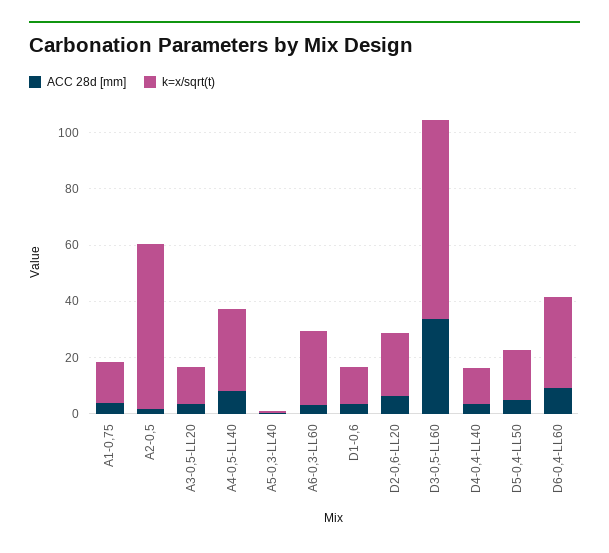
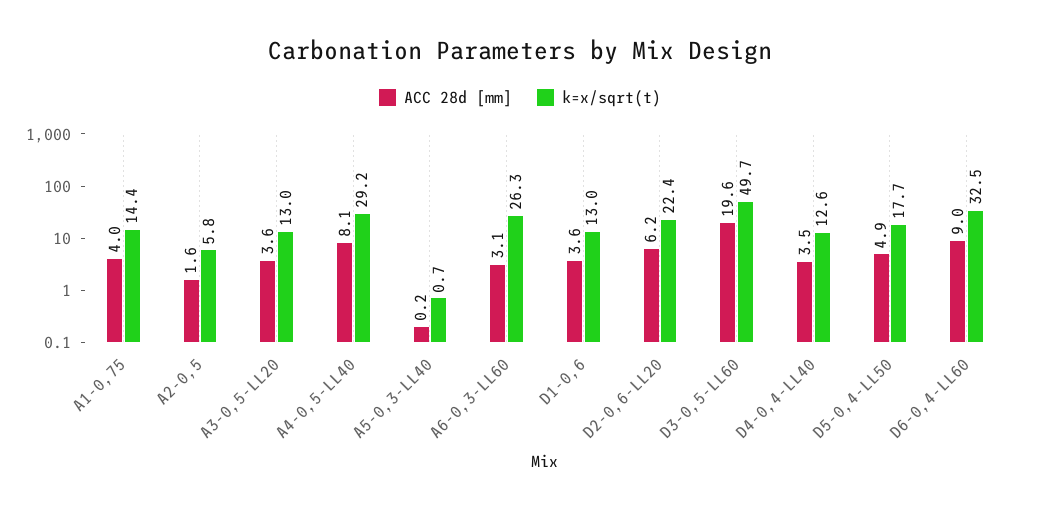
k=x/sqrt(t), A2-0,5: 60 -> 5.8
ACC 28d [mm], D3-0,5-LL60: 35 -> 19.6
k=x/sqrt(t), D3-0,5-LL60: 70 -> 49.7

